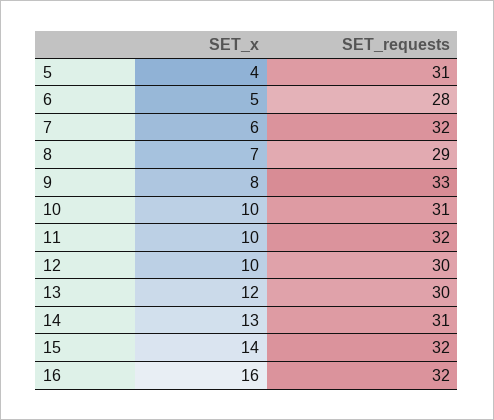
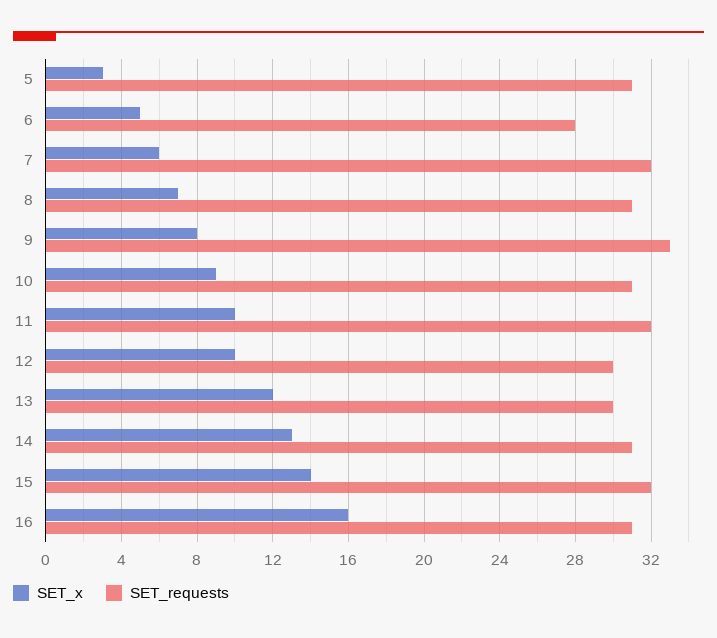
SET_x, 5: 4 -> 3
SET_requests, 8: 29 -> 31
SET_x, 10: 10 -> 9
SET_requests, 16: 32 -> 31

